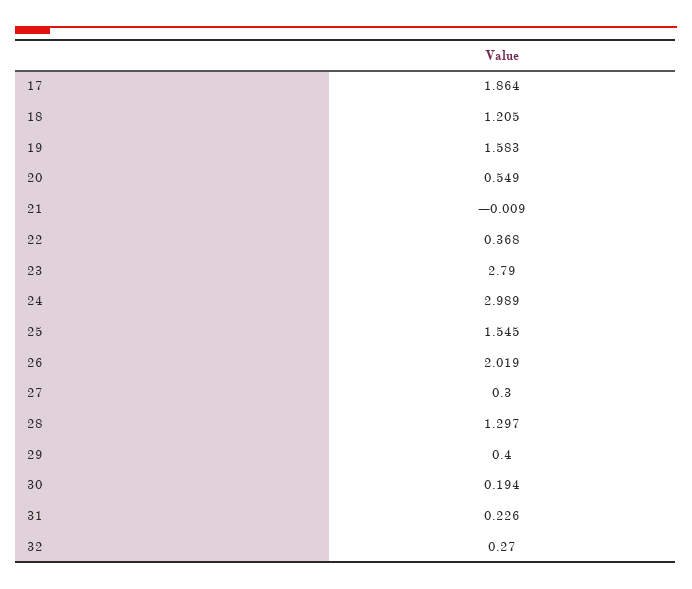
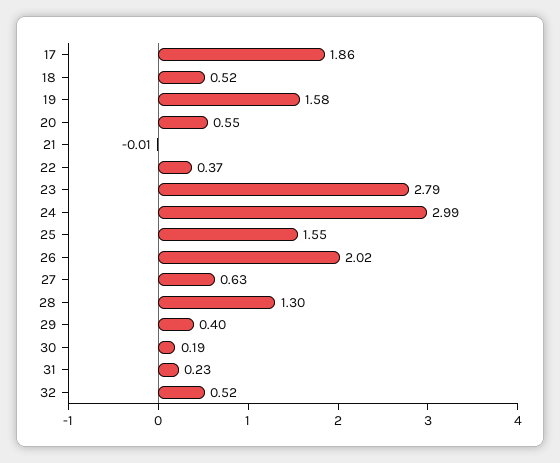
18: 1.205 -> 0.52
27: 0.3 -> 0.63
32: 0.27 -> 0.52

